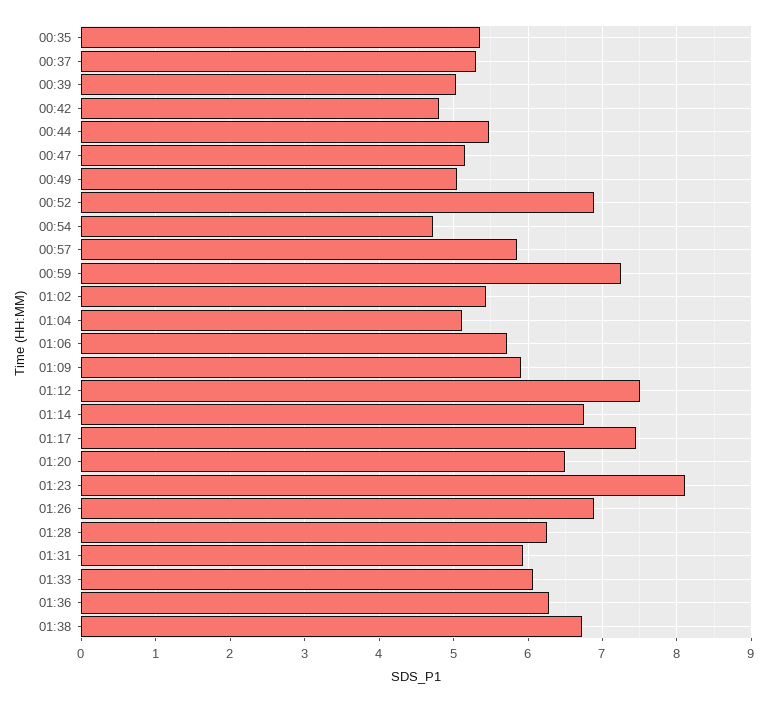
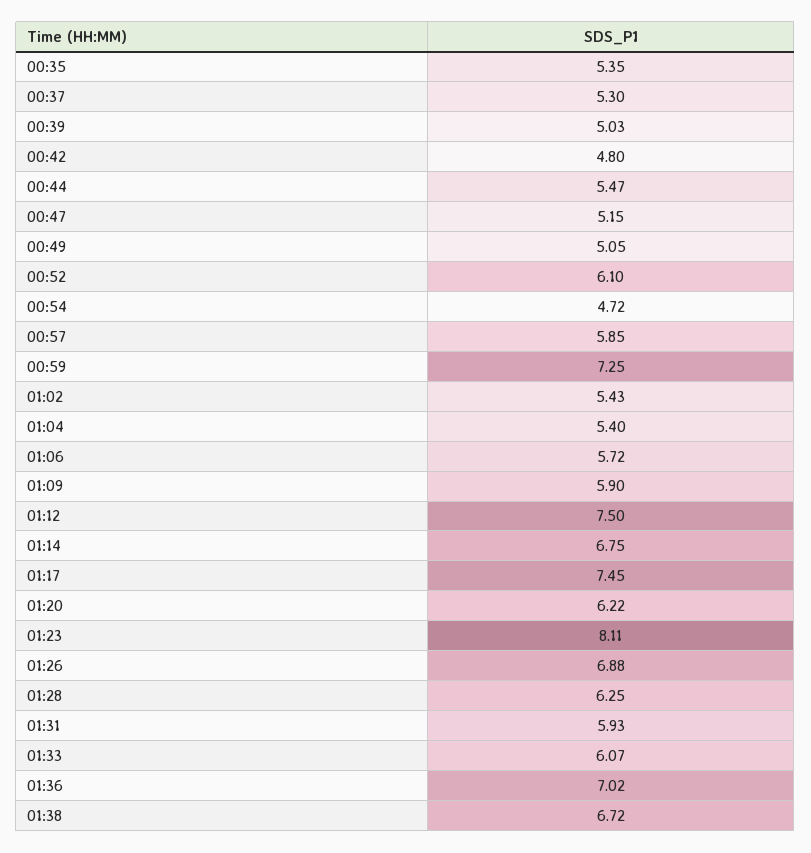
00:52: 6.9 -> 6.1
01:04: 5.1 -> 5.4
01:20: 6.5 -> 6.22
01:36: 6.3 -> 7.02

